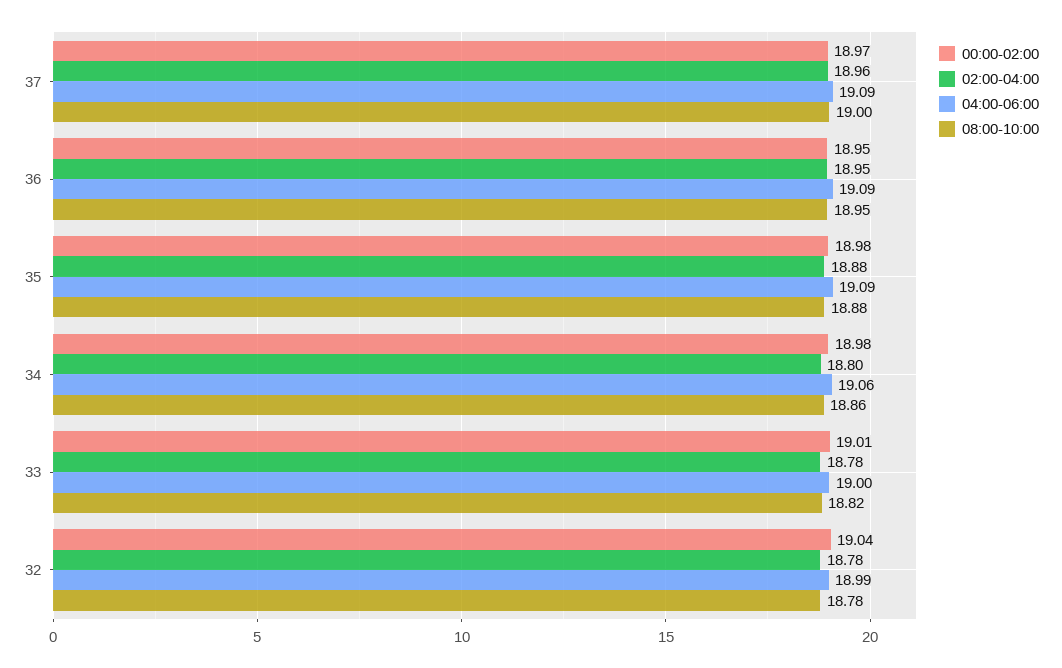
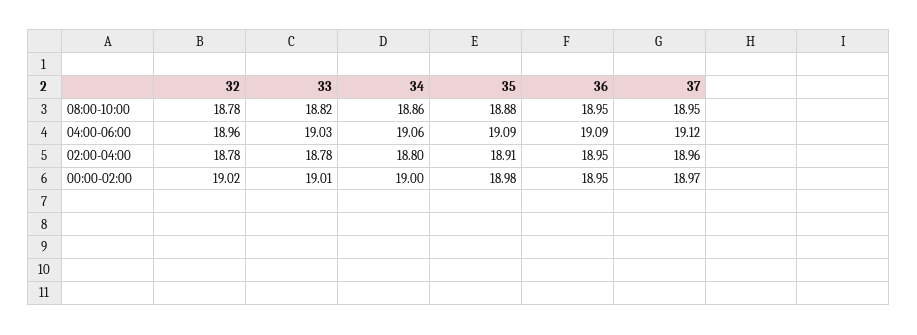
04:00-06:00, 37: 19.09 -> 19.12
08:00-10:00, 37: 19 -> 18.95
02:00-04:00, 35: 18.88 -> 18.91
00:00-02:00, 34: 18.98 -> 19
04:00-06:00, 33: 19 -> 19.03
00:00-02:00, 32: 19.04 -> 19.02
04:00-06:00, 32: 18.99 -> 18.96

